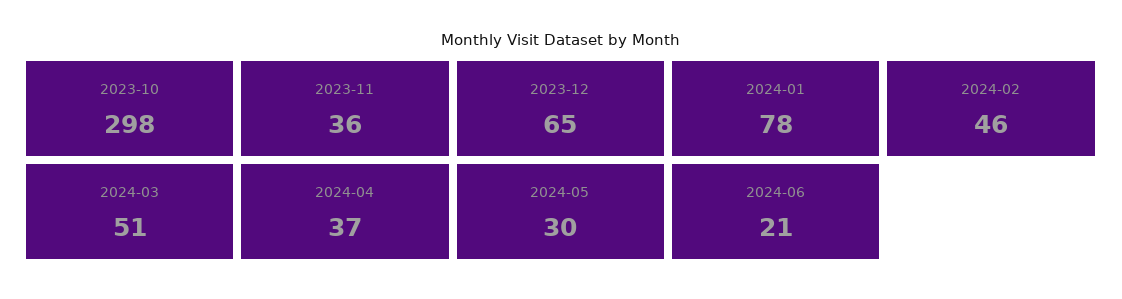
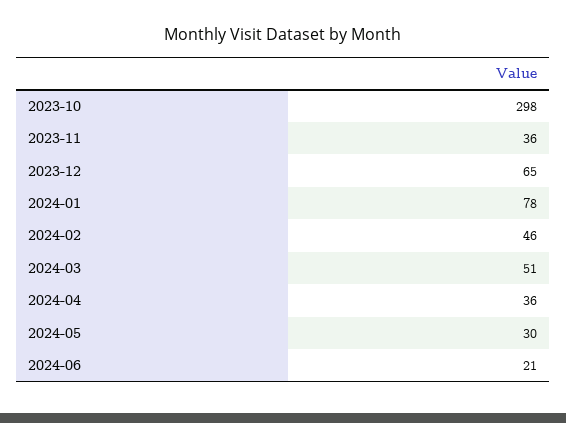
2024-04: 37 -> 36

